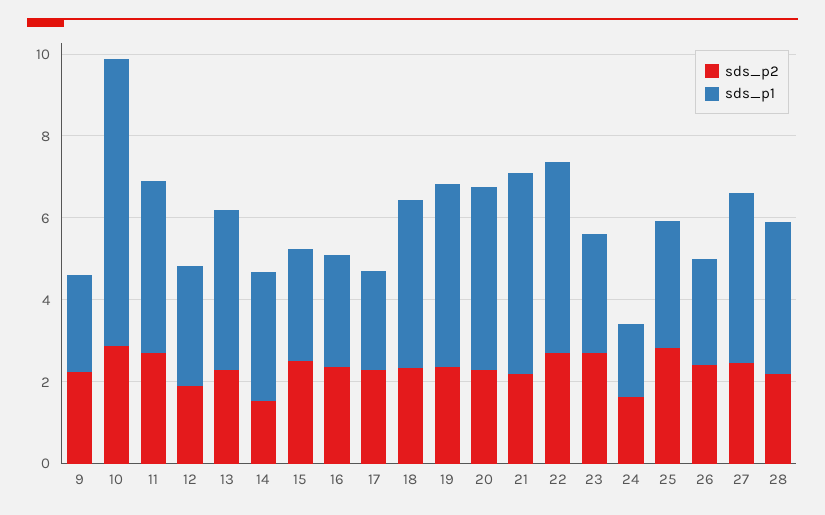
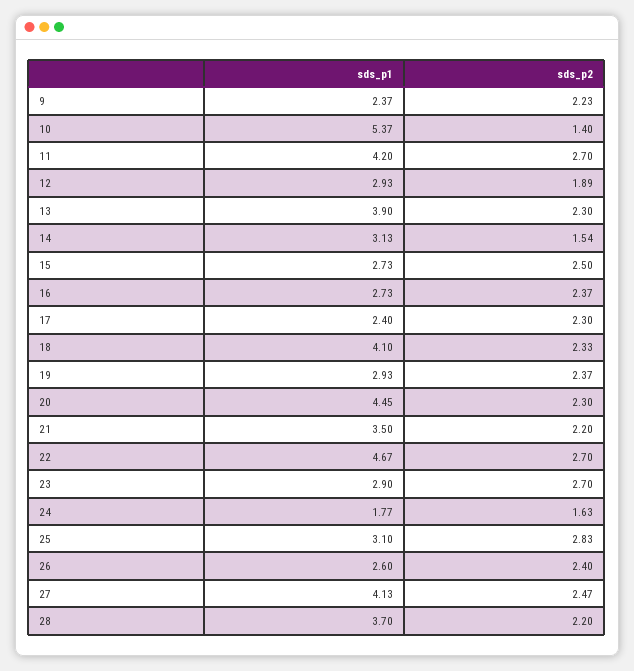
sds_p2, 10: 3 -> 1.4
sds_p1, 10: 7 -> 5.37
sds_p1, 19: 4.5 -> 2.93
sds_p1, 21: 5 -> 3.5

